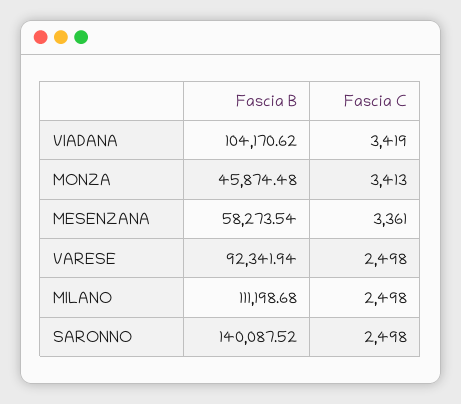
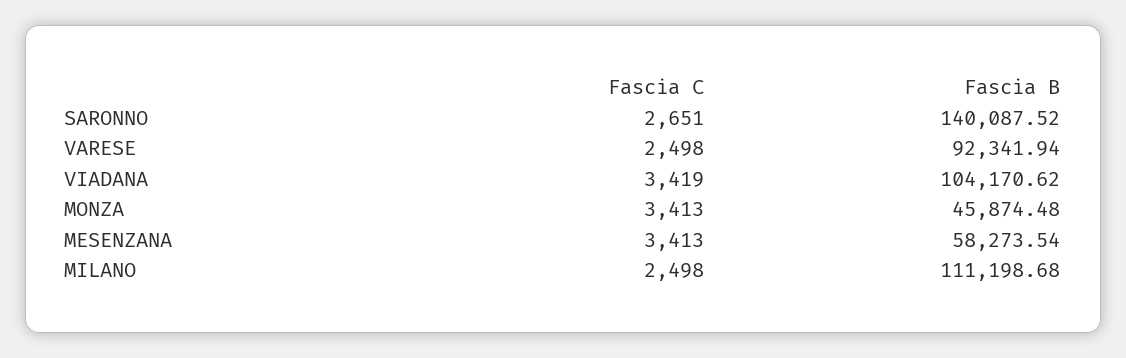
Fascia C, MESENZANA: 3361 -> 3413
Fascia C, SARONNO: 2498 -> 2651

